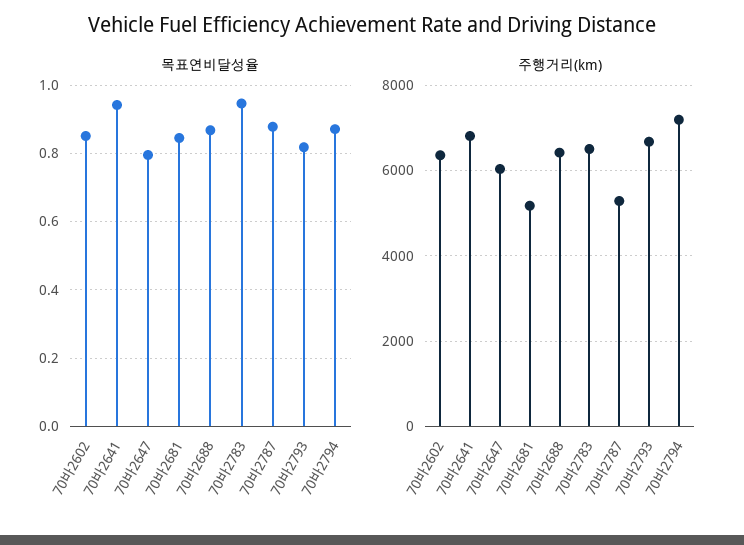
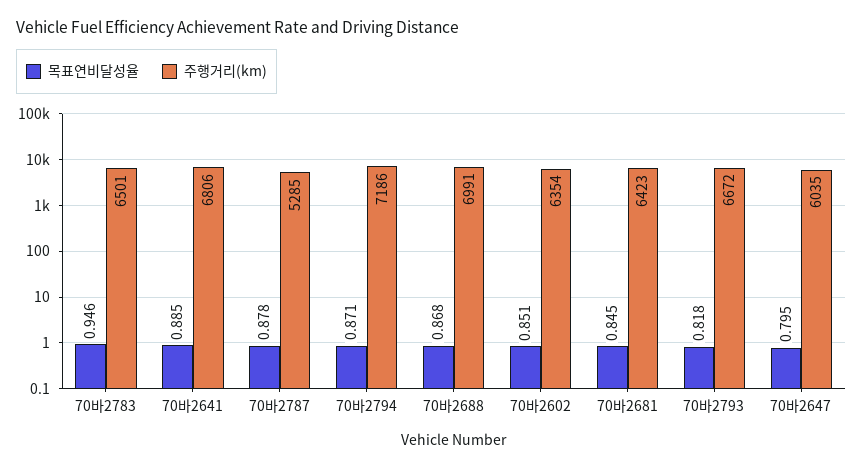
목표연비달성율, 70바2641: 0.94 -> 0.885
주행거리(km), 70바2681: 5200 -> 6423
주행거리(km), 70바2688: 6400 -> 6991

